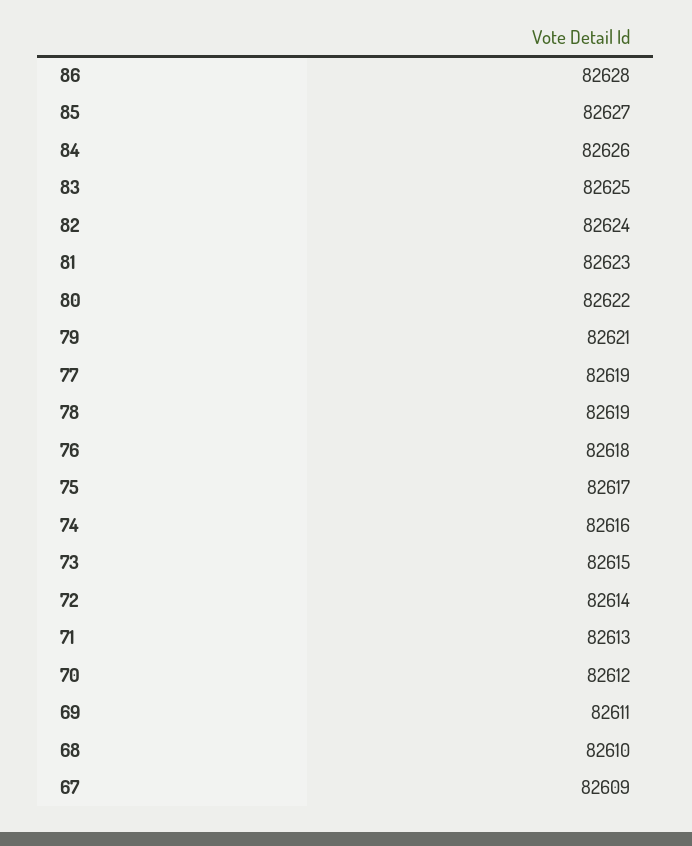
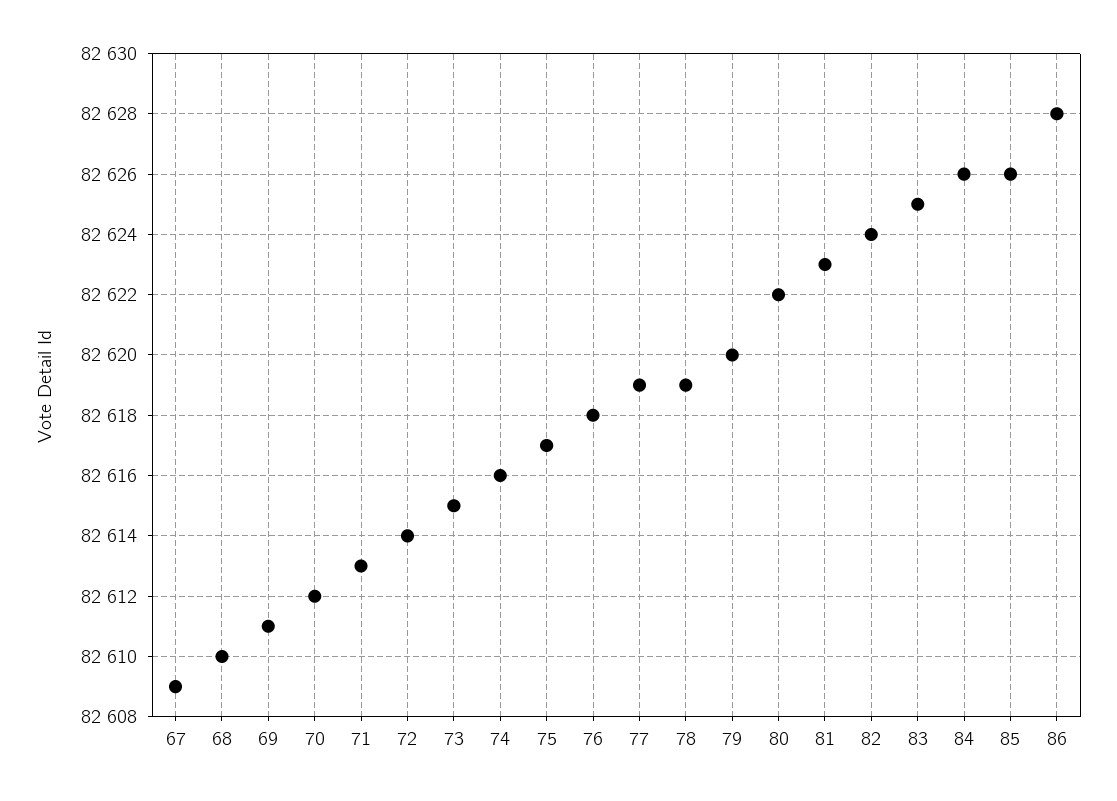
85: 82627 -> 82626
79: 82621 -> 82620

